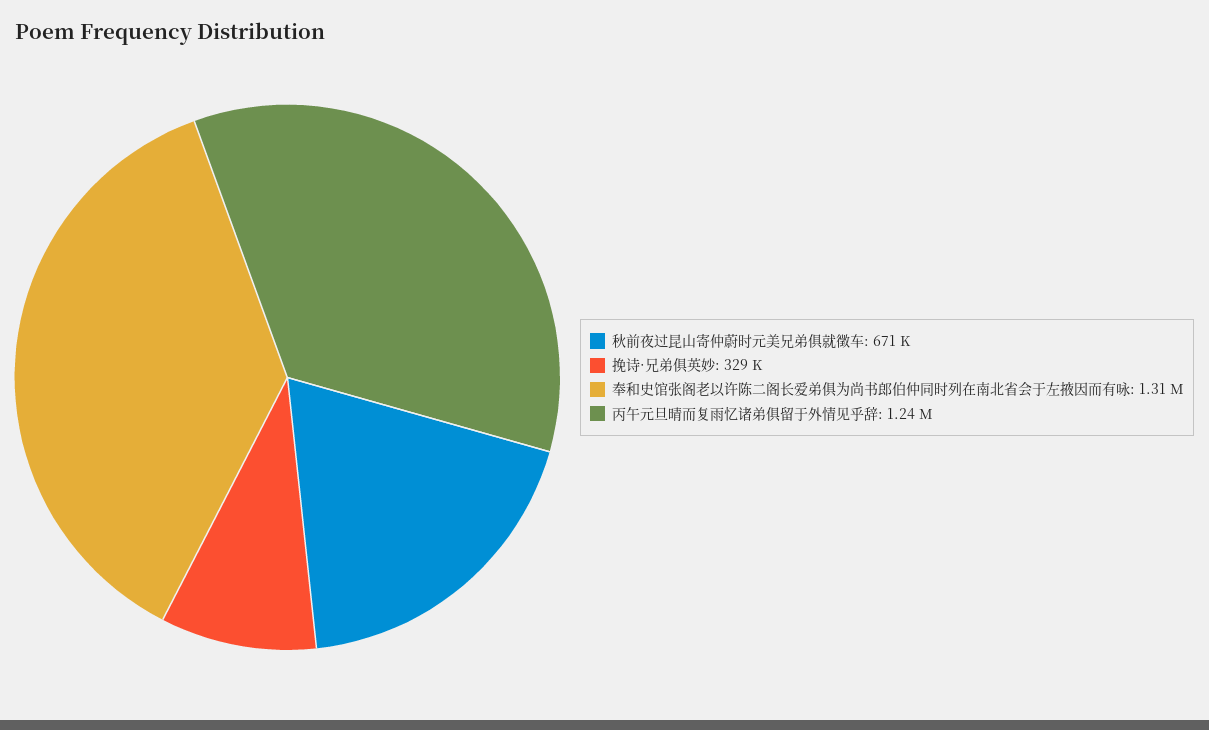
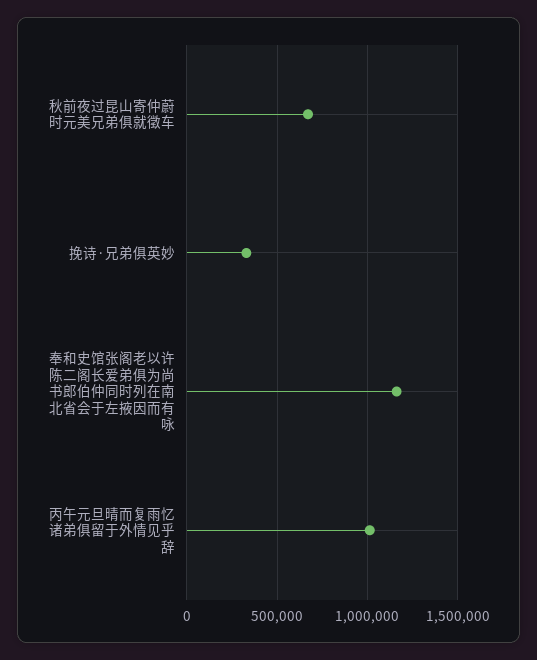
奉和史馆张阁老以许陈二阁长爱弟俱为尚书郎伯仲同时列在南北省会于左掖因而有咏: 1310000 -> 1150000
丙午元旦晴而复雨忆诸弟俱留于外情见乎辞: 1240000 -> 1000000

